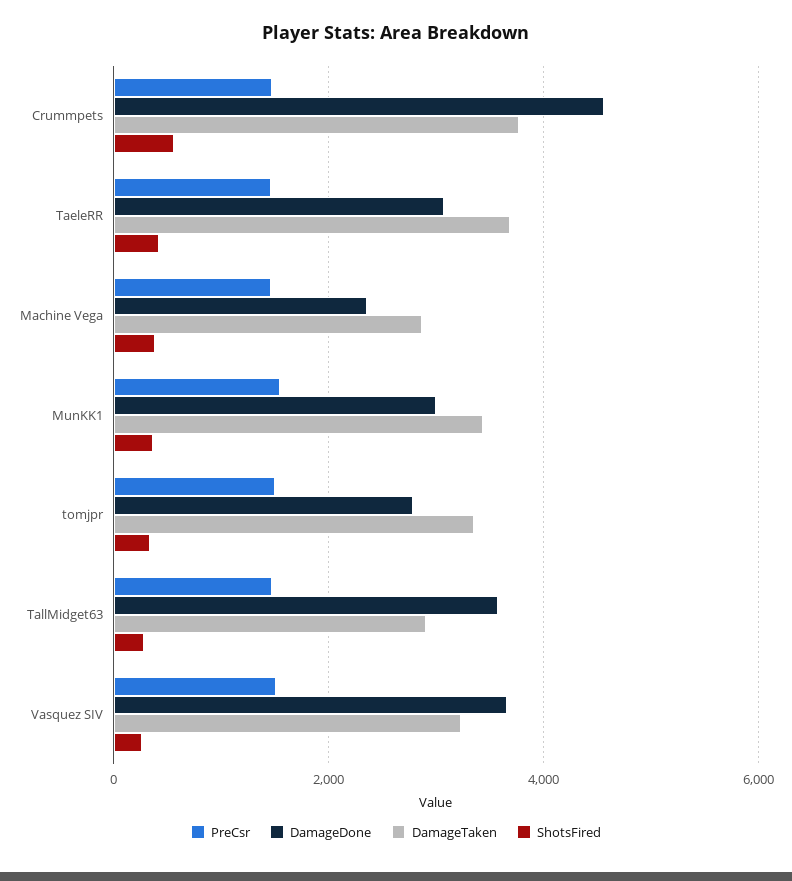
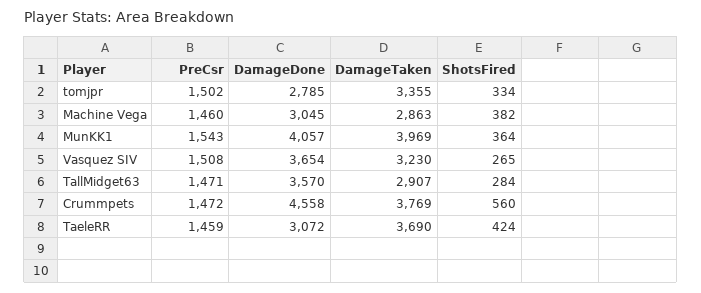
DamageDone, Machine Vega: 2400 -> 3045
DamageDone, MunKK1: 3000 -> 4057
DamageTaken, MunKK1: 3400 -> 3969

